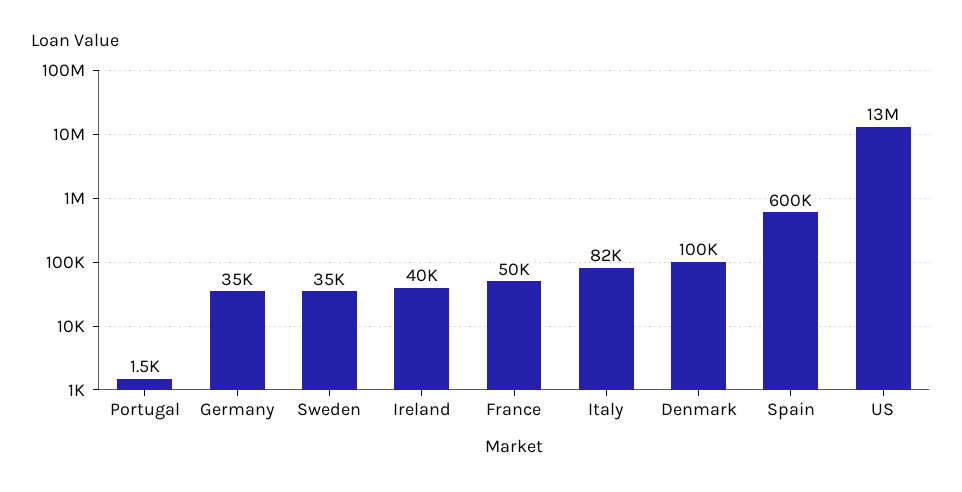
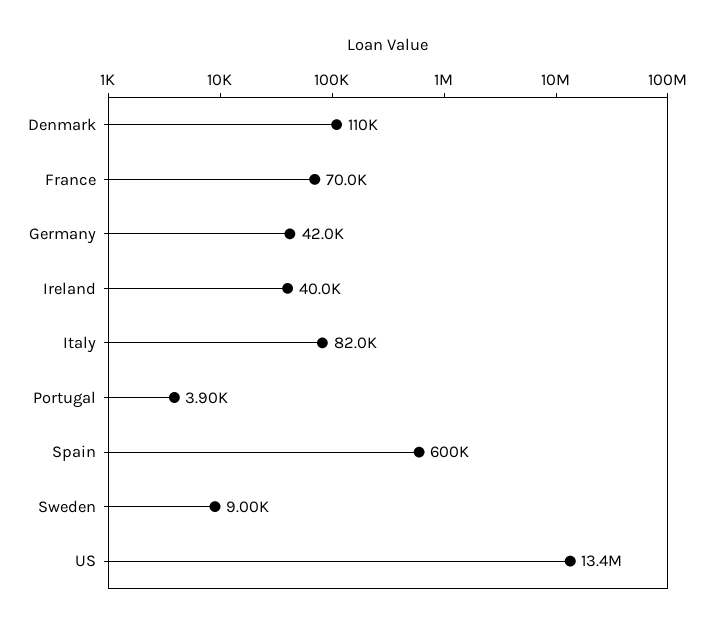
Portugal: 1500 -> 3900
Germany: 35000 -> 42000
Sweden: 35000 -> 9000
France: 50000 -> 70000
Denmark: 100000 -> 110000

